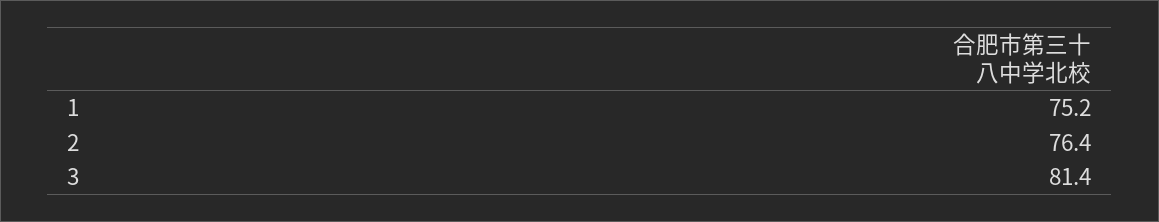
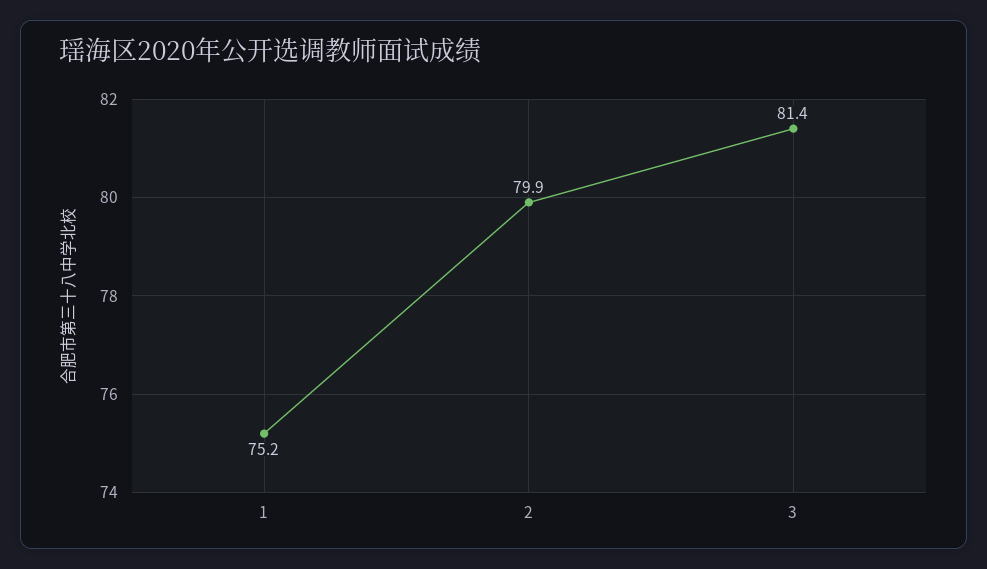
2: 76.4 -> 79.9

